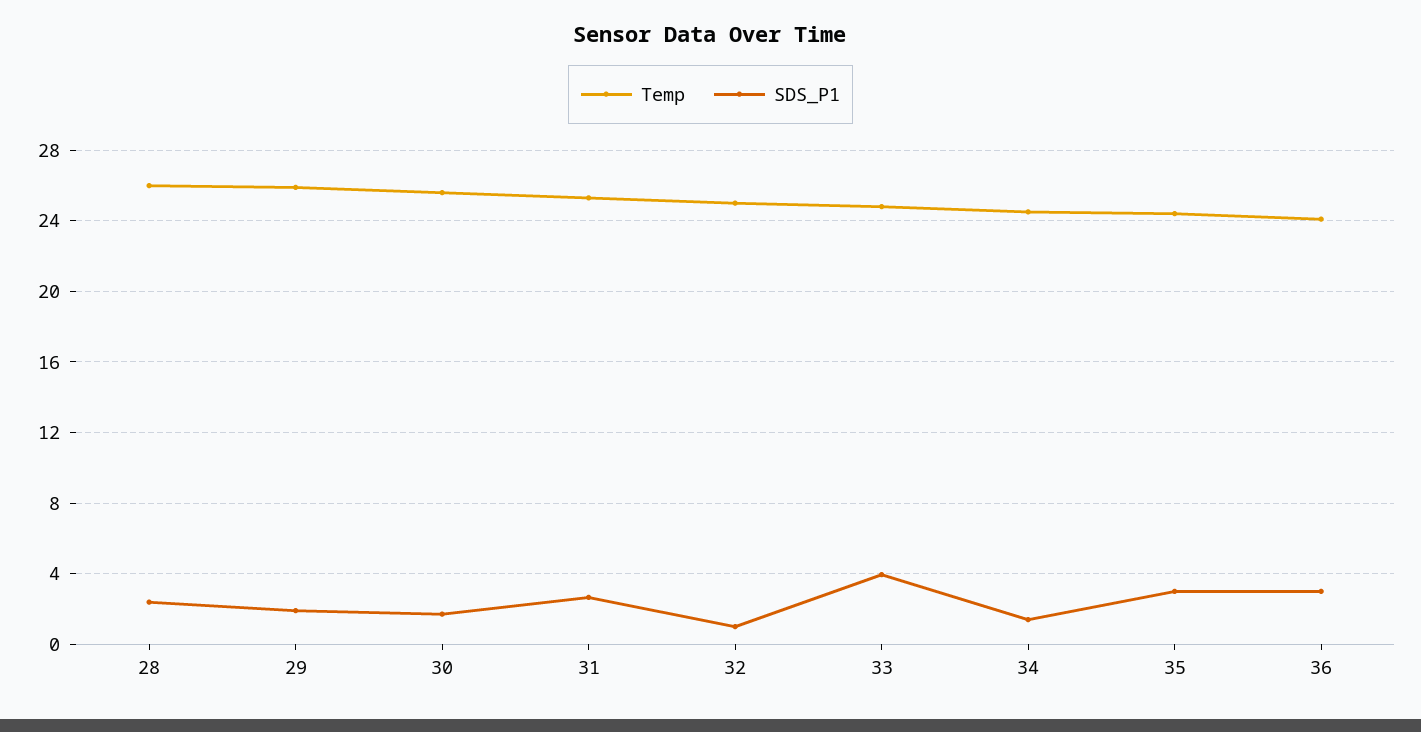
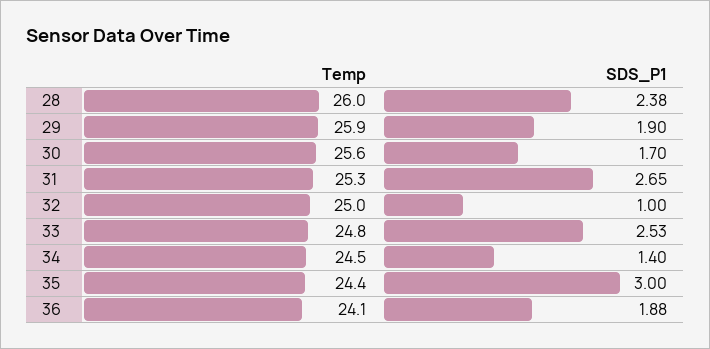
SDS_P1, 33: 4 -> 2.53
SDS_P1, 36: 3 -> 1.88

